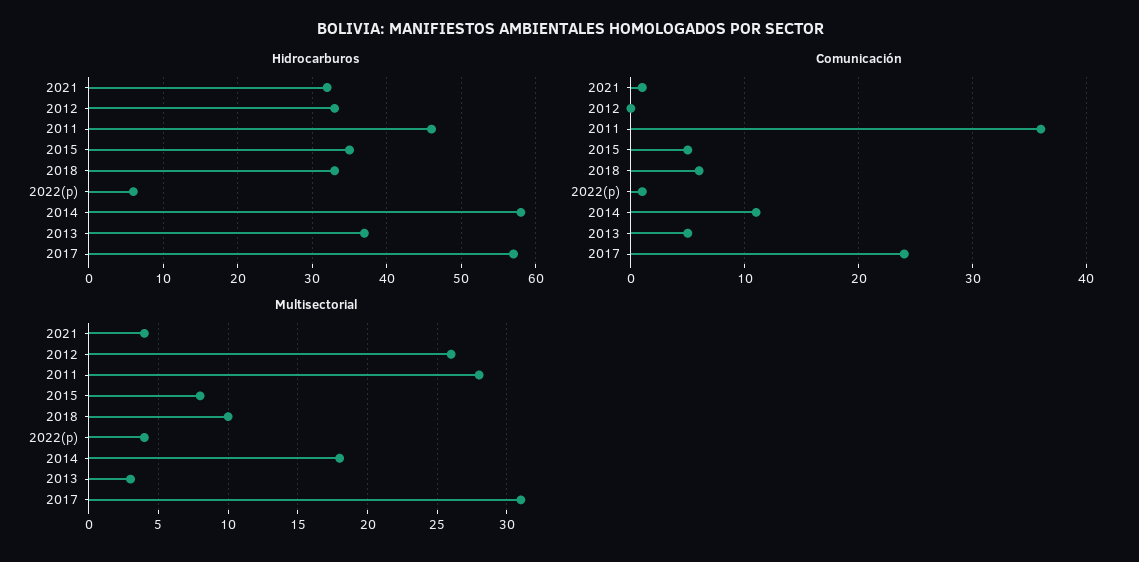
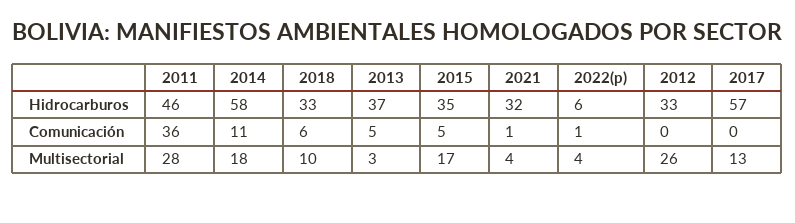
Comunicación, 2017: 24 -> 0
Multisectorial, 2015: 8 -> 17
Multisectorial, 2017: 31 -> 13

